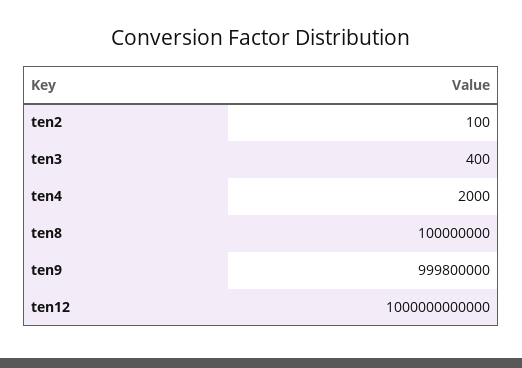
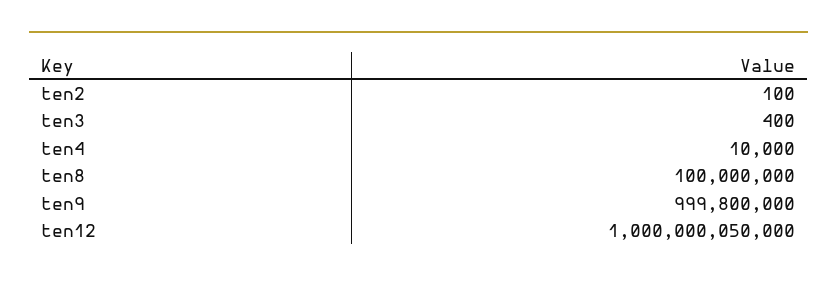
ten4: 2000 -> 10000
ten12: 1000000000000 -> 1000000050000

